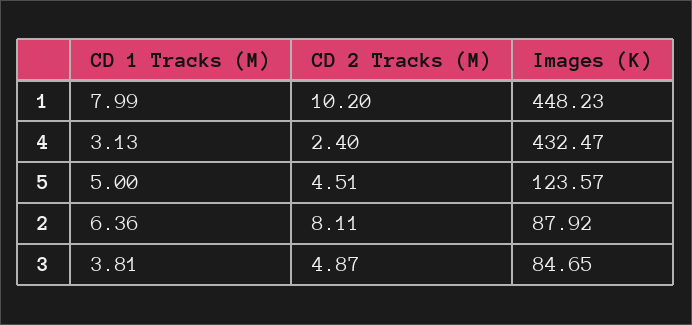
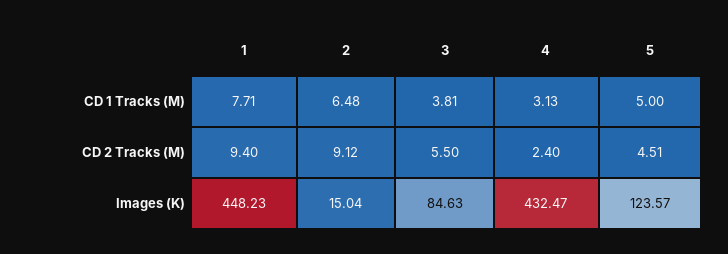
CD 1 Tracks (M), 1: 7.99 -> 7.71
CD 2 Tracks (M), 1: 10.2 -> 9.4
CD 1 Tracks (M), 2: 6.36 -> 6.48
CD 2 Tracks (M), 2: 8.11 -> 9.12
Images (K), 2: 87.92 -> 15.04
CD 2 Tracks (M), 3: 4.87 -> 5.5
Images (K), 3: 84.65 -> 84.63

